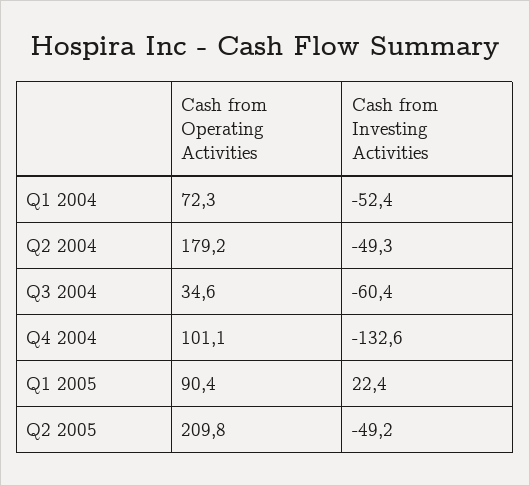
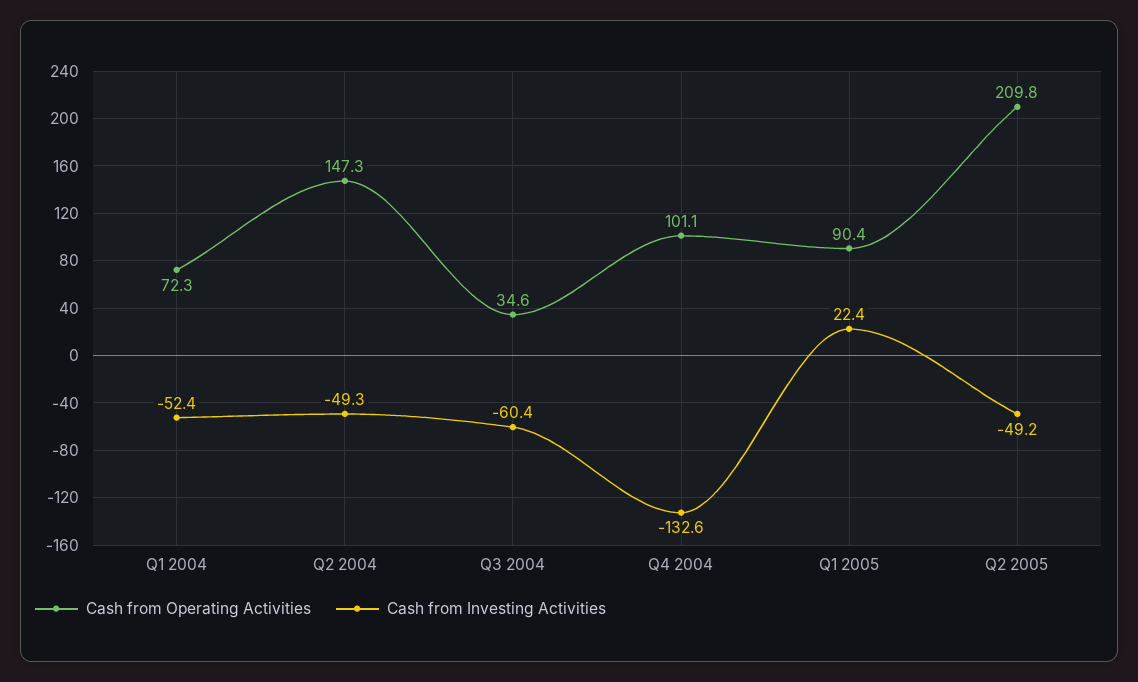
Cash from Operating Activities, Q2 2004: 179.2 -> 147.3

